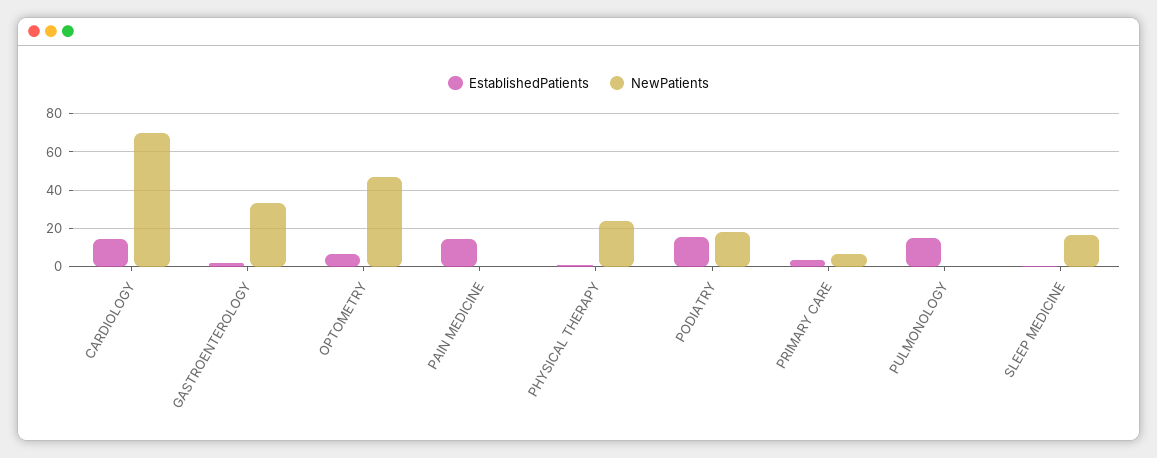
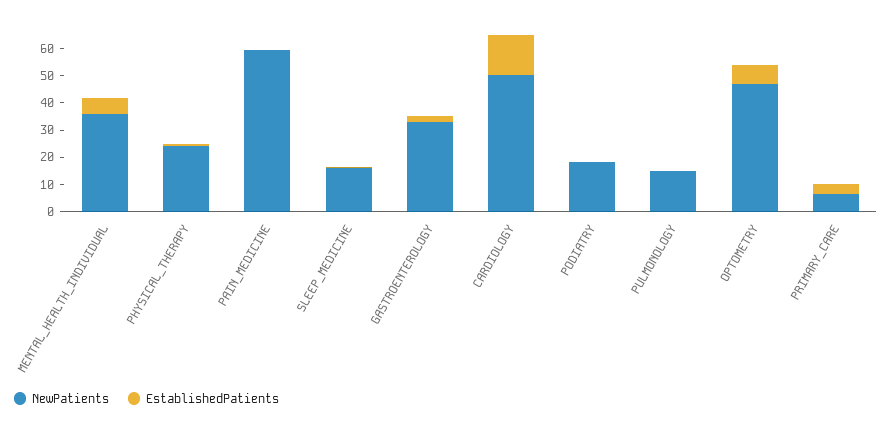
NewPatients, CARDIOLOGY: 70 -> 50
EstablishedPatients, PAIN MEDICINE: 15 -> 0
NewPatients, PAIN MEDICINE: 0 -> 60
EstablishedPatients, PODIATRY: 15 -> 0
EstablishedPatients, PULMONOLOGY: 15 -> 0
NewPatients, PULMONOLOGY: 0 -> 15
NewPatients, MENTAL_HEALTH_INDIVIDUAL: none -> 35
EstablishedPatients, MENTAL_HEALTH_INDIVIDUAL: none -> 5

